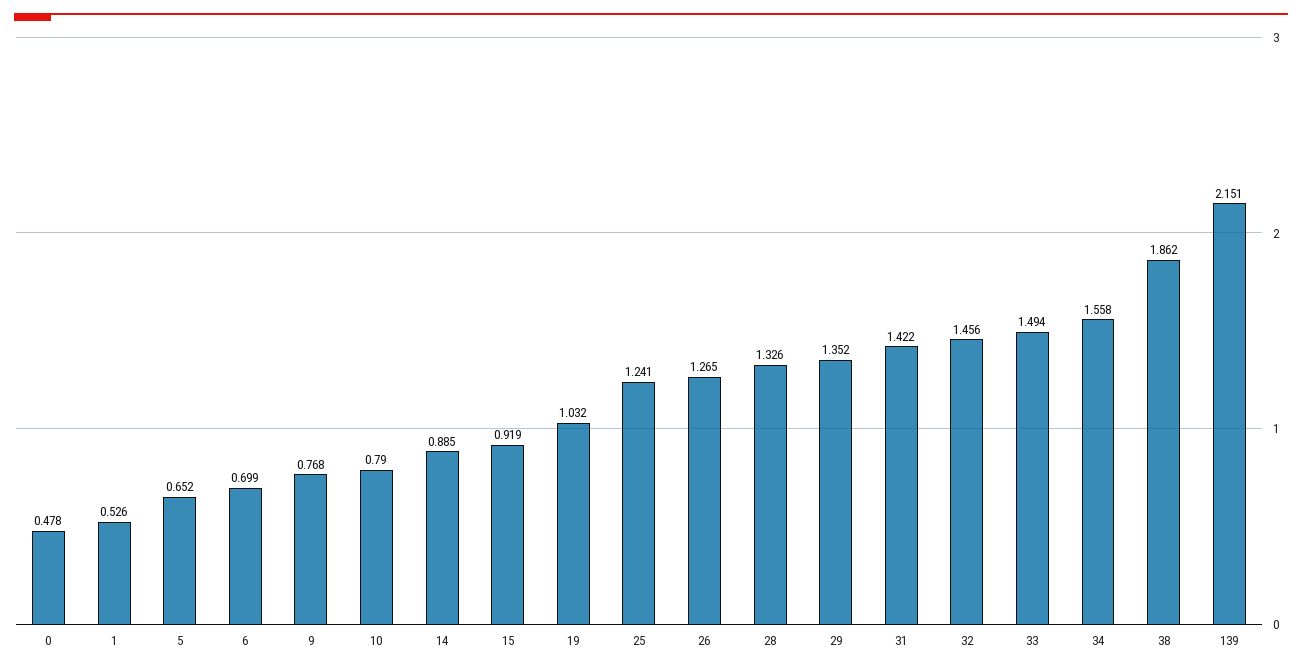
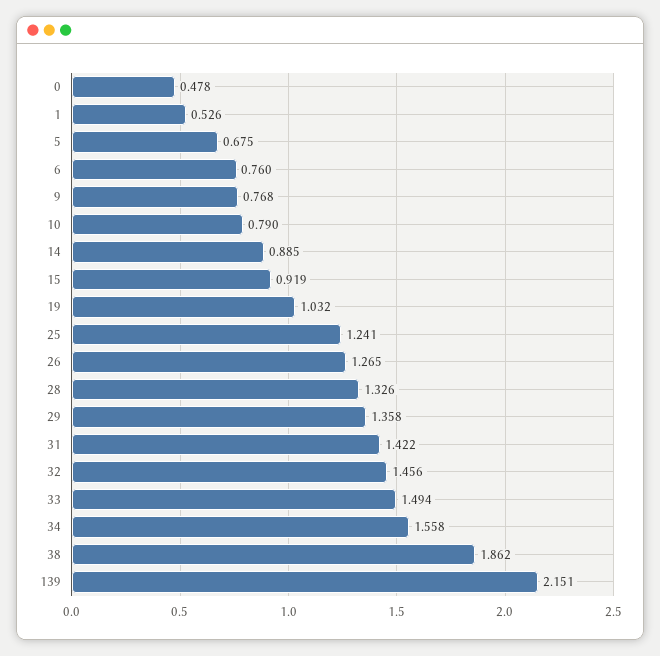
5: 0.652 -> 0.675
6: 0.699 -> 0.76
29: 1.352 -> 1.358

